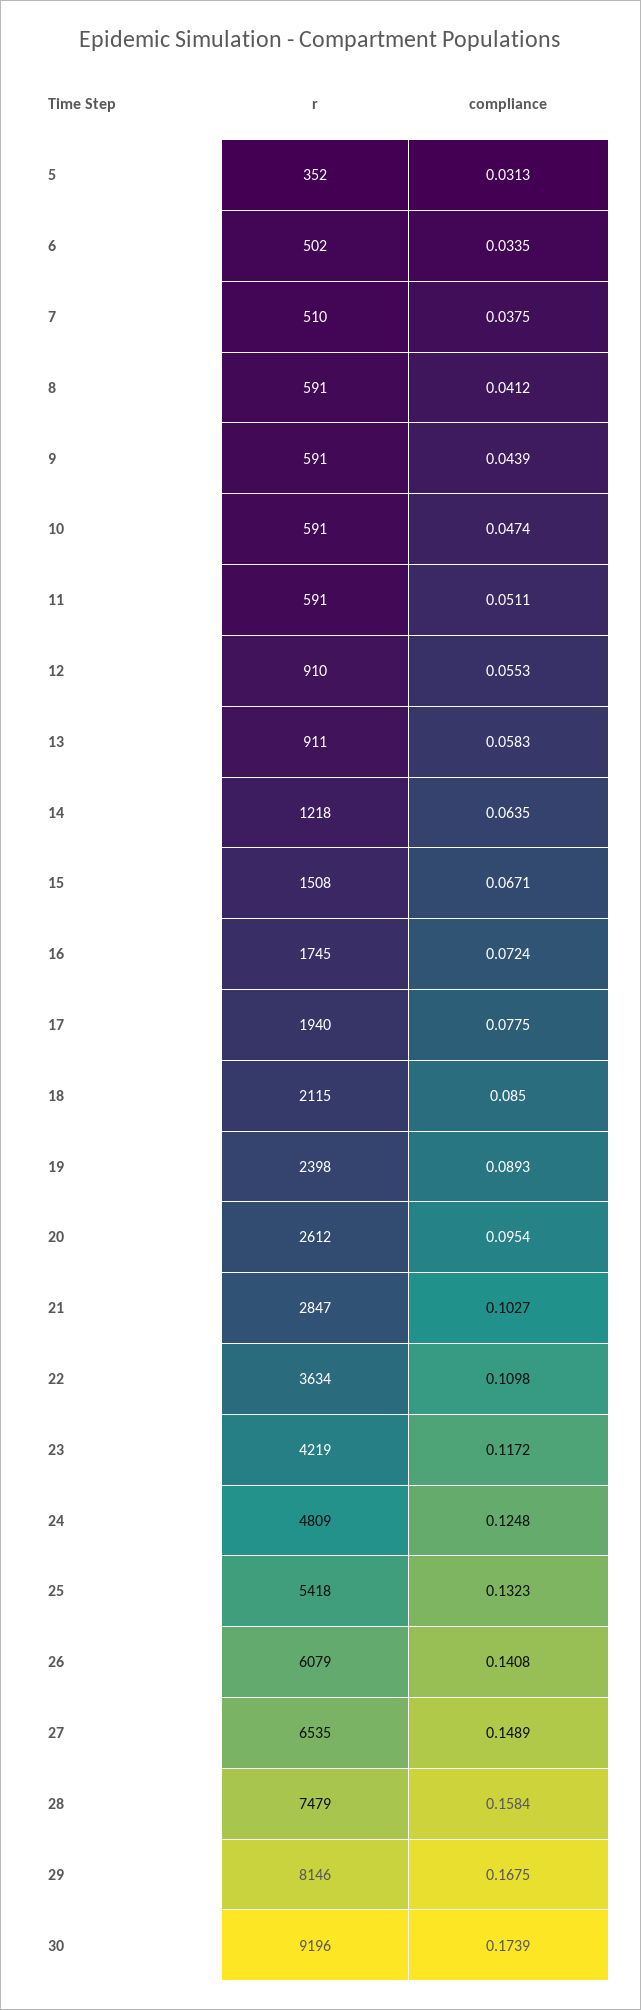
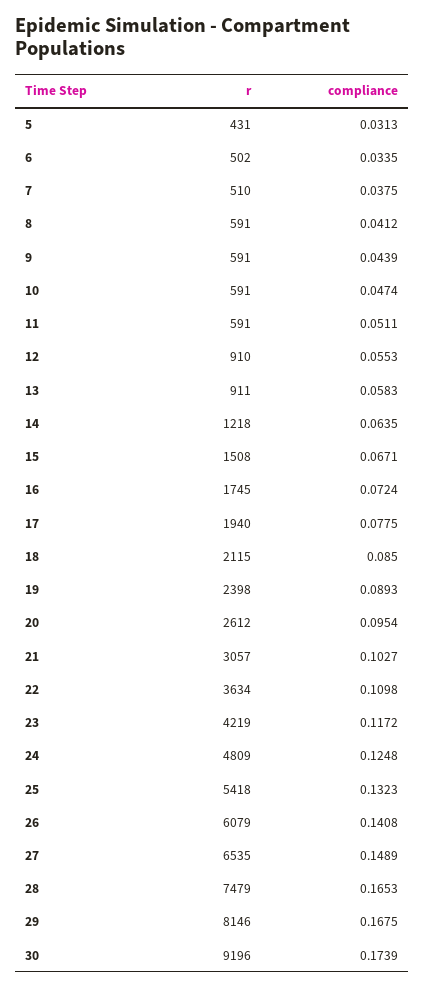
r, 5: 352 -> 431
r, 21: 2847 -> 3057
compliance, 28: 0.1584 -> 0.1653

